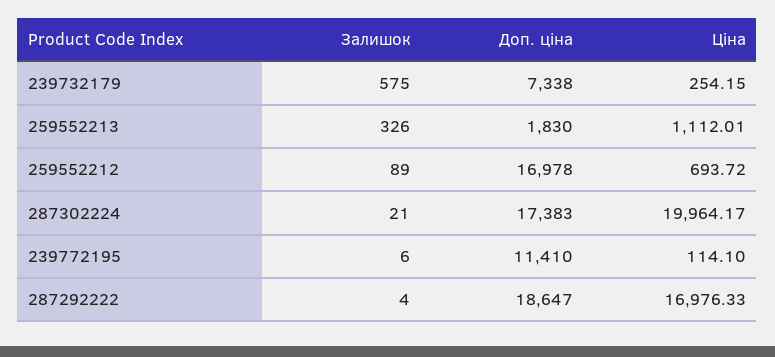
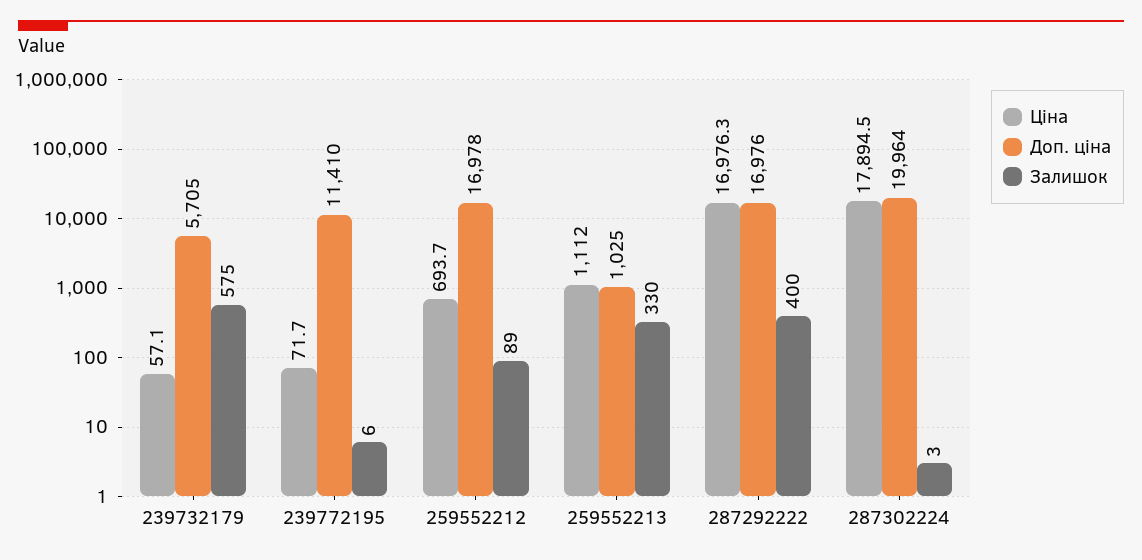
Доп. ціна, 239732179: 7338 -> 5705
Ціна, 239732179: 254.15 -> 57.1
Залишок, 259552213: 326 -> 330
Доп. ціна, 259552213: 1830 -> 1025
Залишок, 287302224: 21 -> 3
Доп. ціна, 287302224: 17383 -> 19964
Ціна, 287302224: 19964.17 -> 17894.5
Ціна, 239772195: 114.1 -> 71.7
Залишок, 287292222: 4 -> 400
Доп. ціна, 287292222: 18647 -> 16976

